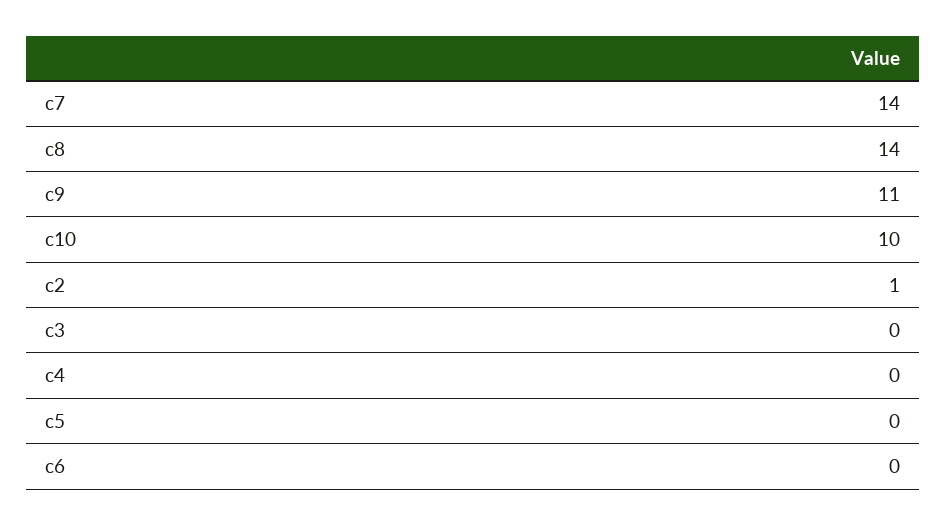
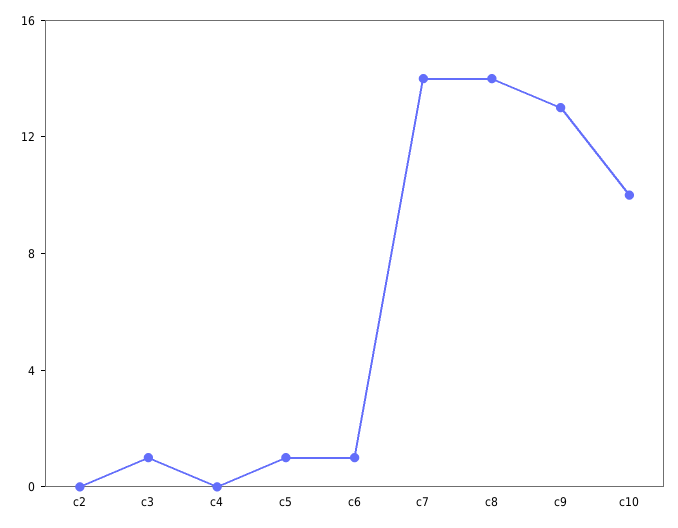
c9: 11 -> 13
c2: 1 -> 0
c3: 0 -> 1
c5: 0 -> 1
c6: 0 -> 1

